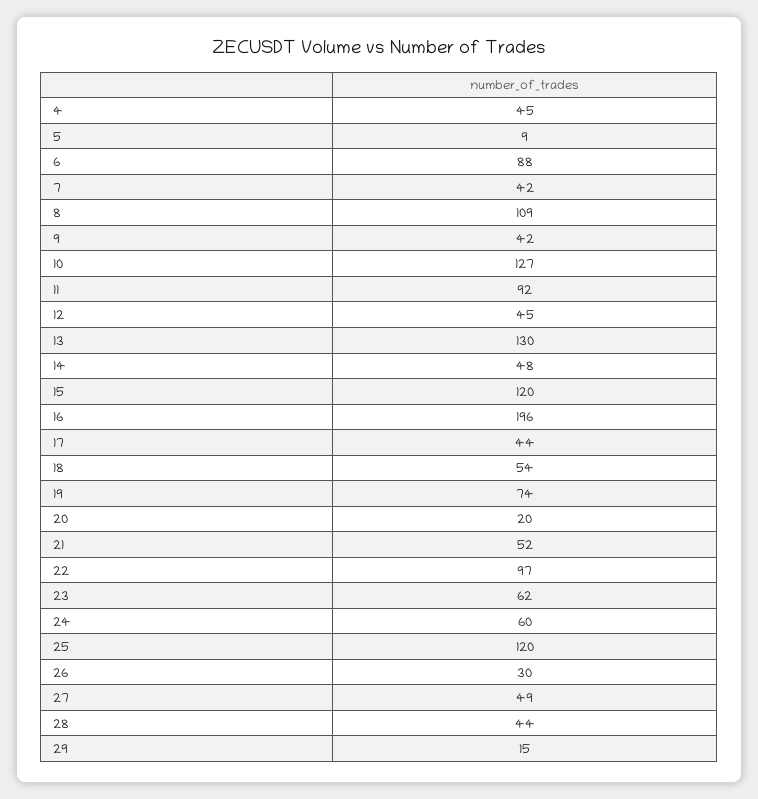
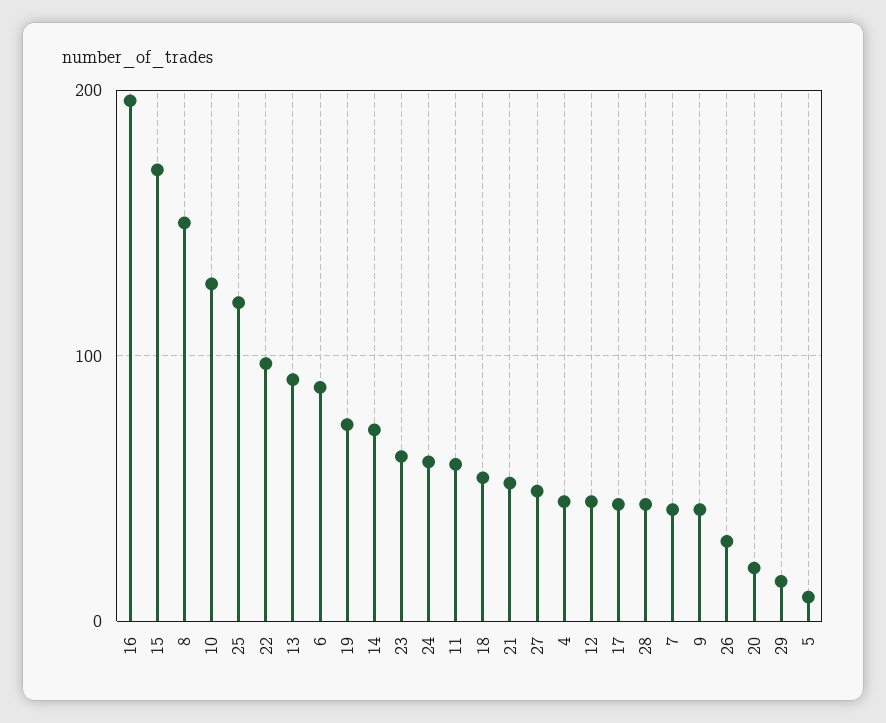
8: 109 -> 150
11: 92 -> 60
13: 130 -> 90
14: 48 -> 70
15: 120 -> 170

